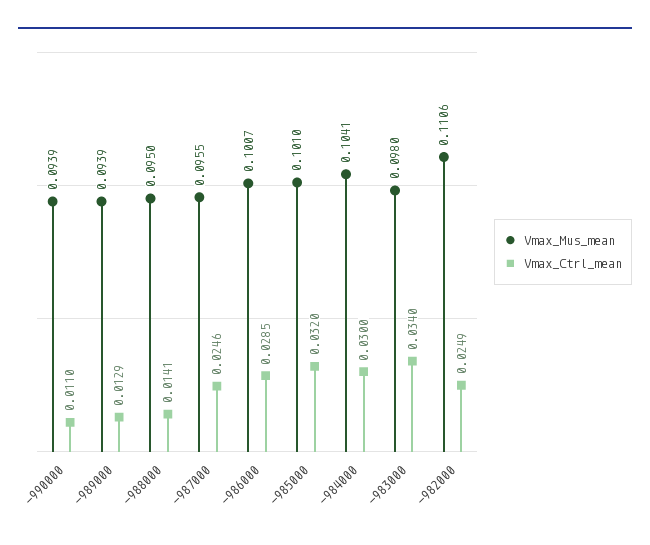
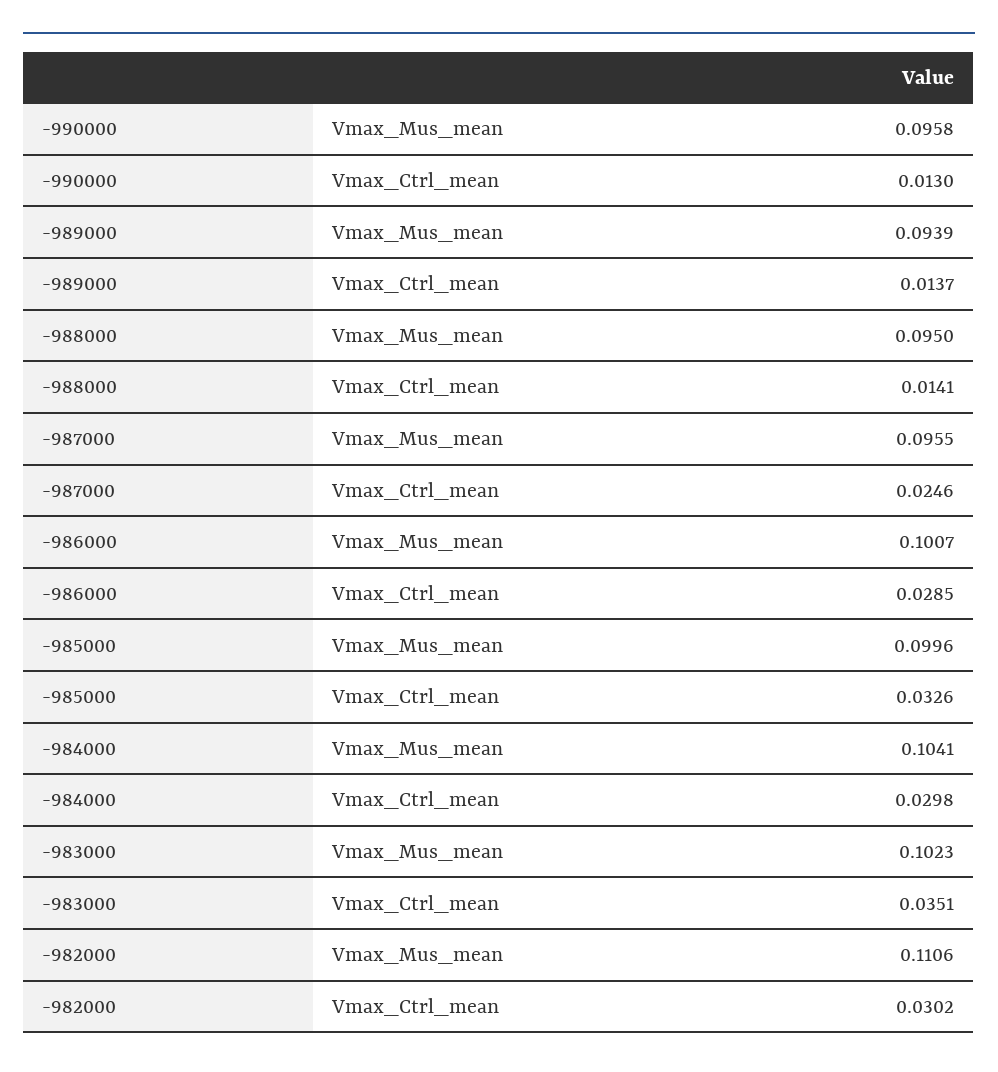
Vmax_Mus_mean, -990000: 0.0939 -> 0.0958
Vmax_Ctrl_mean, -990000: 0.011 -> 0.013
Vmax_Ctrl_mean, -989000: 0.0129 -> 0.0137
Vmax_Mus_mean, -985000: 0.101 -> 0.0996
Vmax_Ctrl_mean, -985000: 0.032 -> 0.0326
Vmax_Ctrl_mean, -984000: 0.03 -> 0.0298
Vmax_Mus_mean, -983000: 0.098 -> 0.1023
Vmax_Ctrl_mean, -983000: 0.034 -> 0.0351
Vmax_Ctrl_mean, -982000: 0.0249 -> 0.0302

